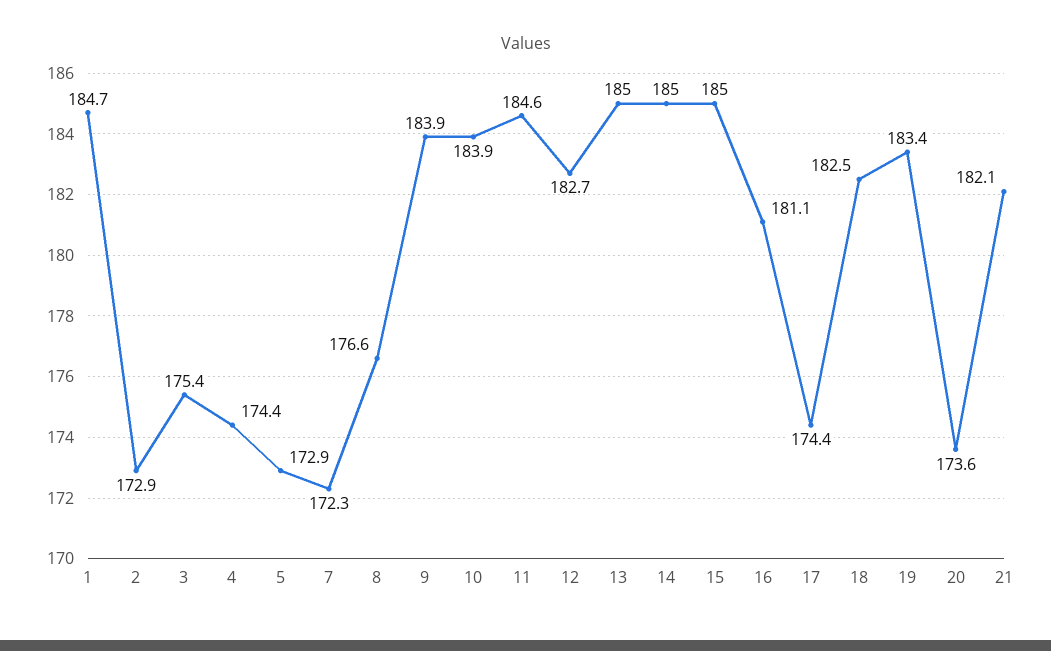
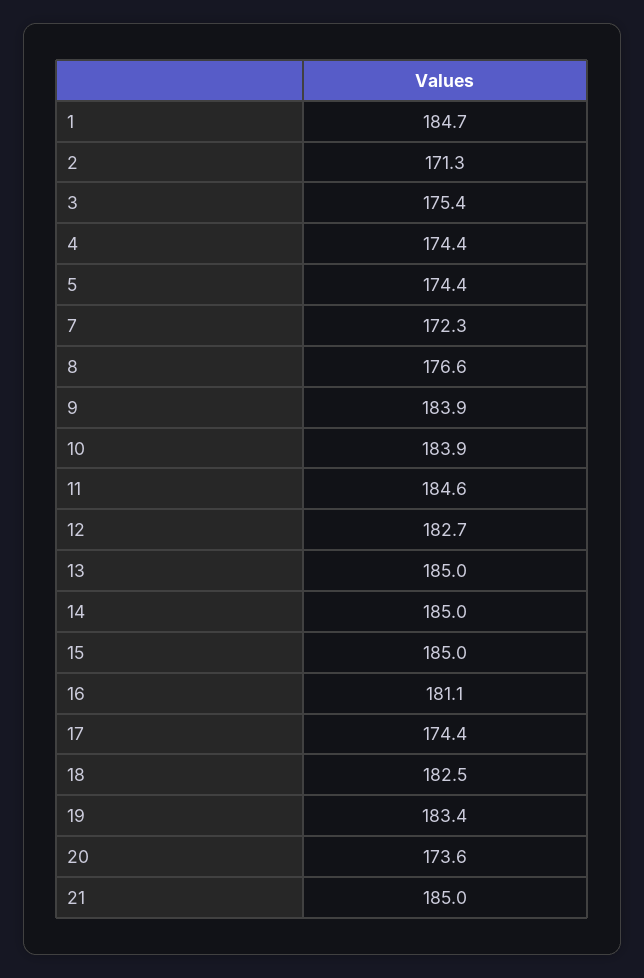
2: 172.9 -> 171.3
5: 172.9 -> 174.4
21: 182.1 -> 185

